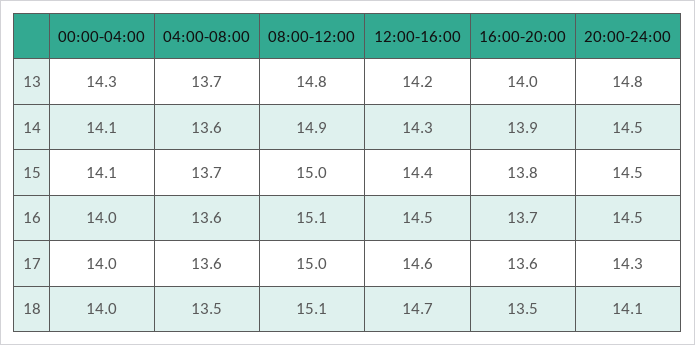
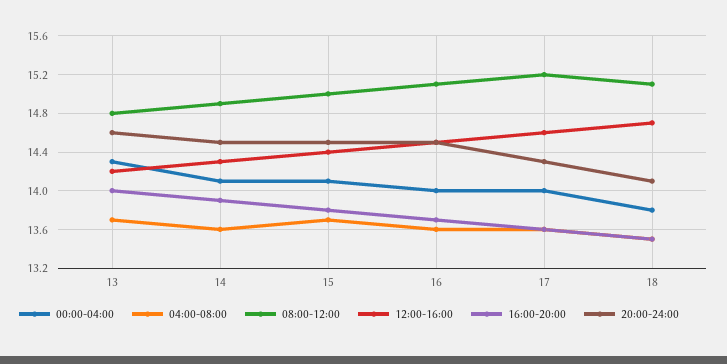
20:00-24:00, 13: 14.8 -> 14.6
08:00-12:00, 17: 15 -> 15.2
00:00-04:00, 18: 14 -> 13.8

